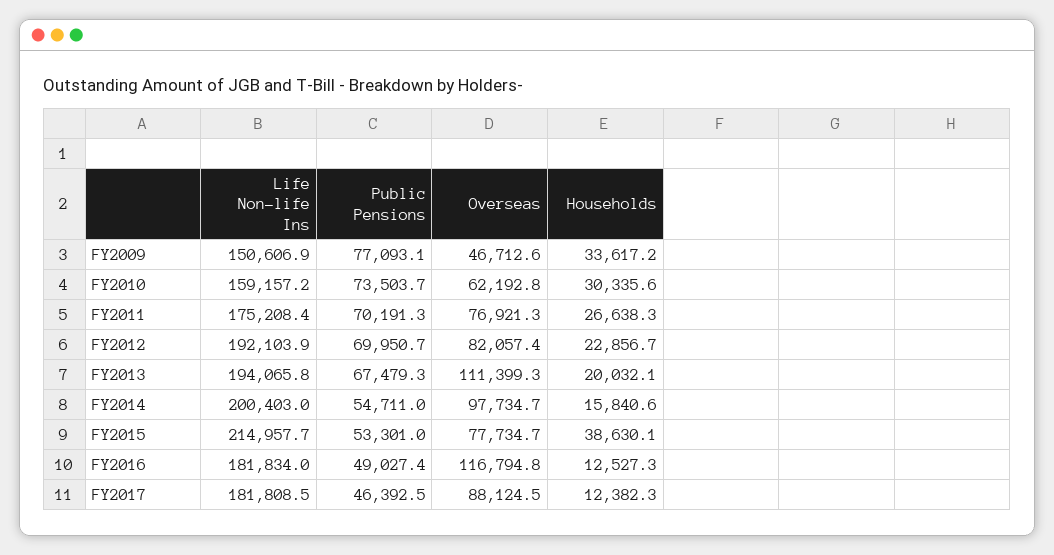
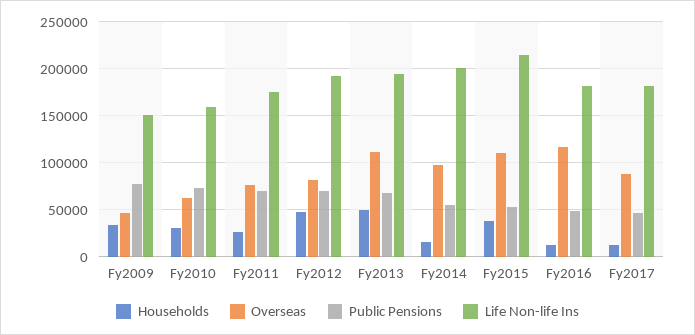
Households, FY2012: 22856.7 -> 50000
Households, FY2013: 20032.1 -> 50000
Overseas, FY2015: 77734.7 -> 110000

